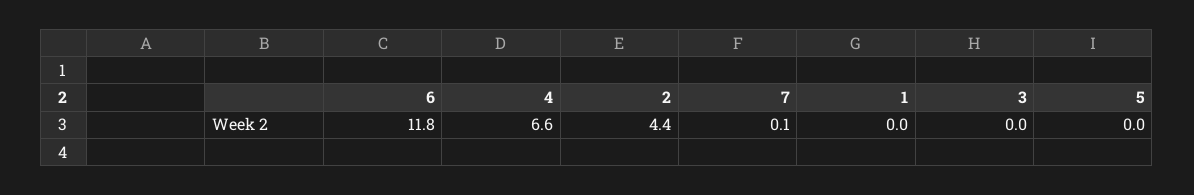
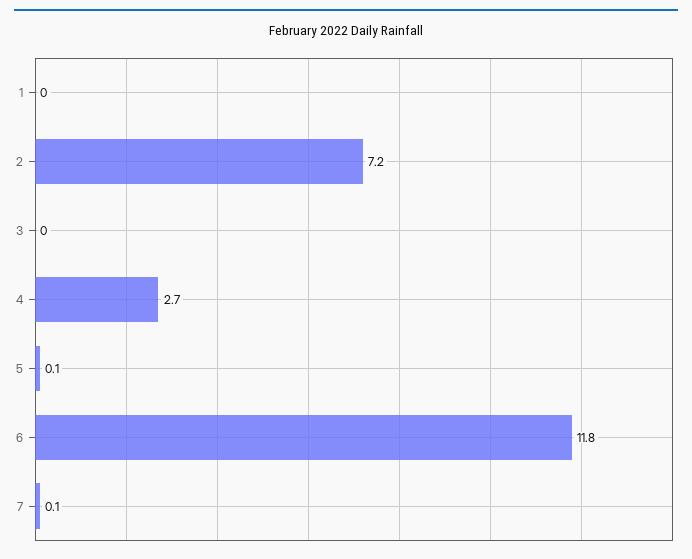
4: 6.6 -> 2.7
2: 4.4 -> 7.2
5: 0 -> 0.1

